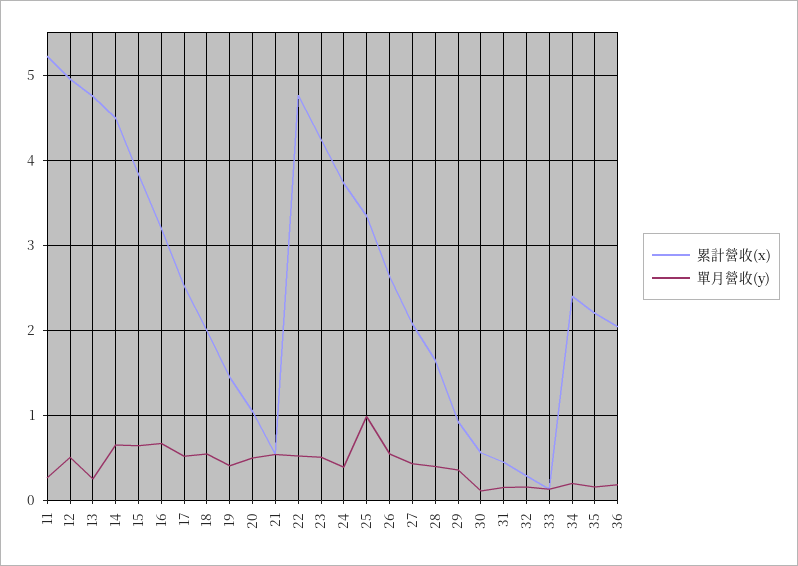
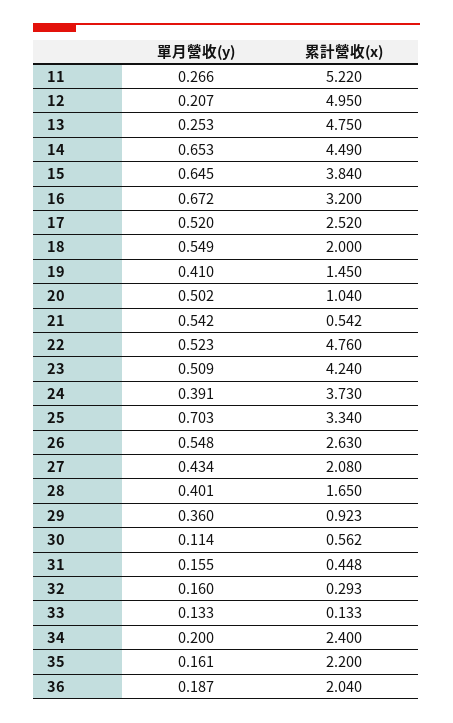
單月營收(y), 12: 0.5 -> 0.207
單月營收(y), 25: 1 -> 0.703

